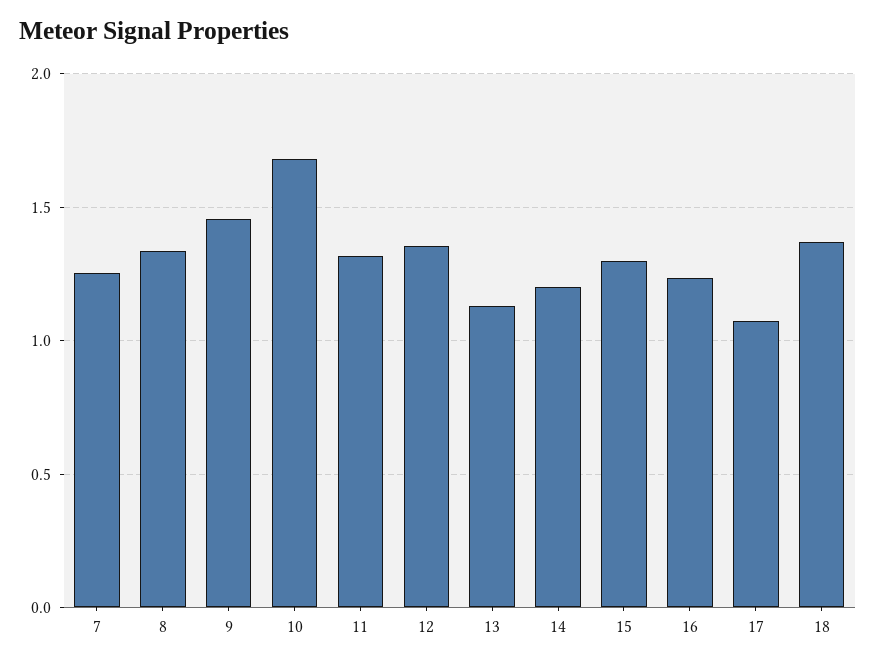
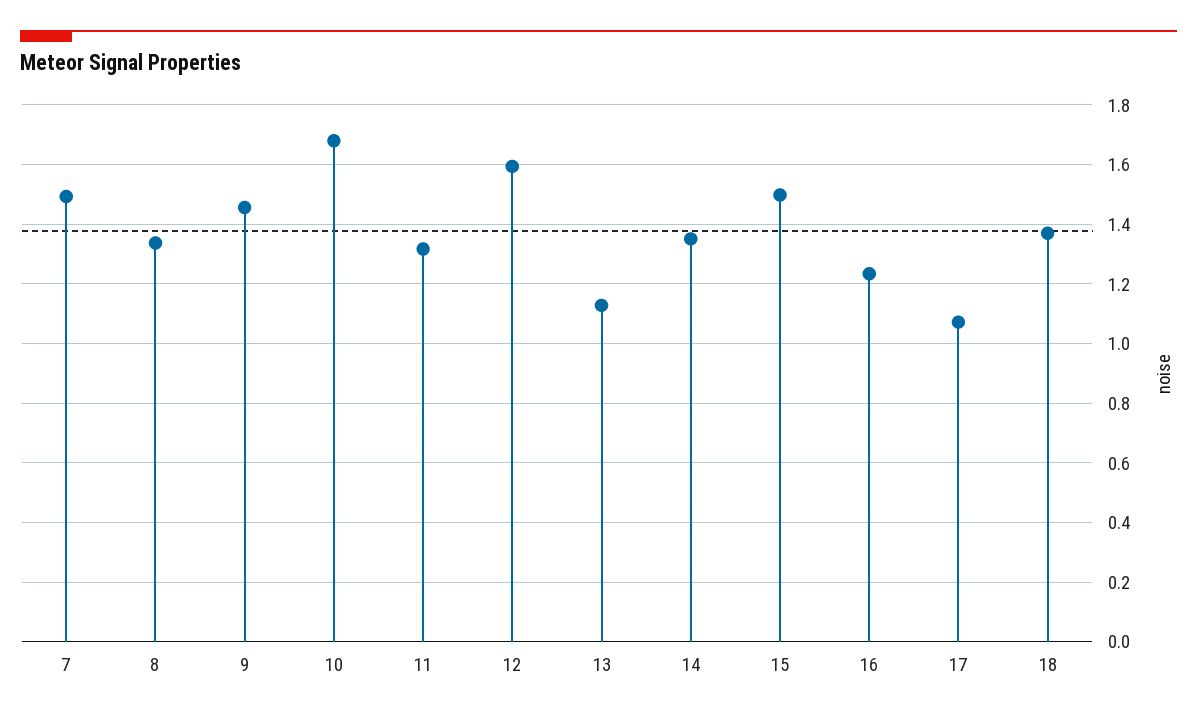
7: 1.25 -> 1.5
12: 1.35 -> 1.6
14: 1.2 -> 1.35
15: 1.3 -> 1.5

